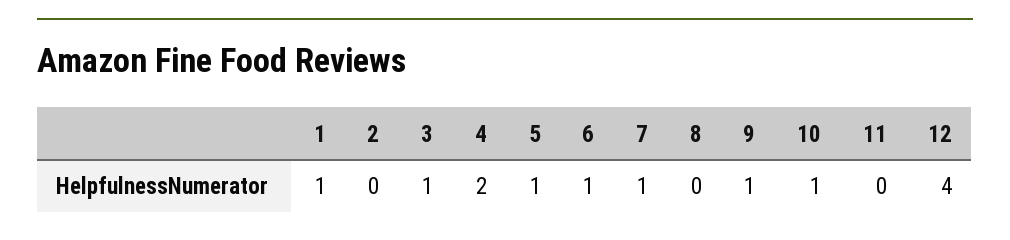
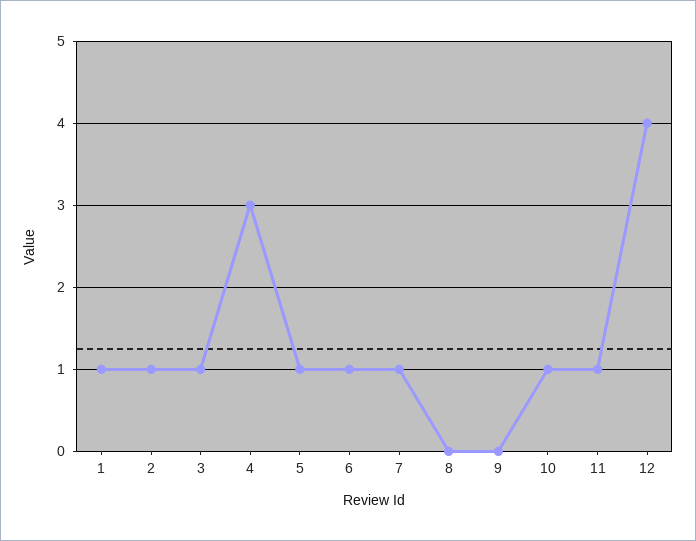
2: 0 -> 1
4: 2 -> 3
9: 1 -> 0
11: 0 -> 1

